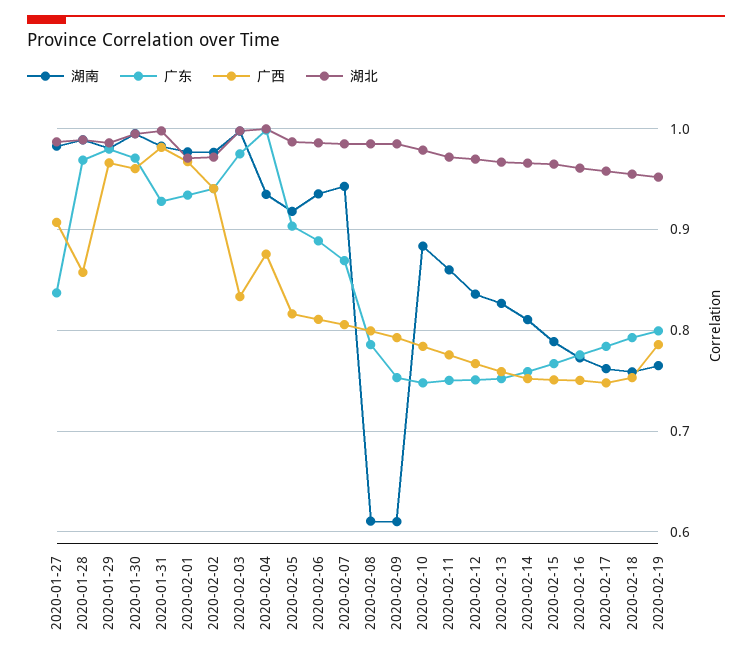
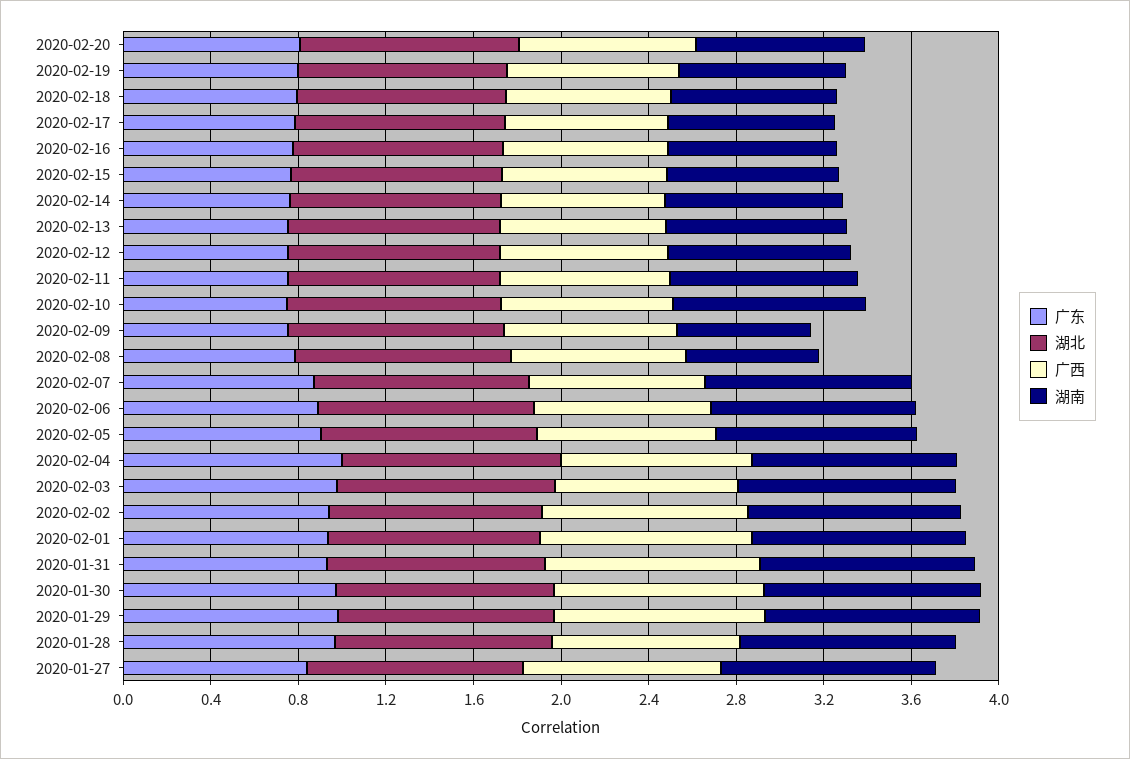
广东, 2020-02-20: none -> 0.8
湖北, 2020-02-20: none -> 1
广西, 2020-02-20: none -> 0.8
湖南, 2020-02-20: none -> 0.8

